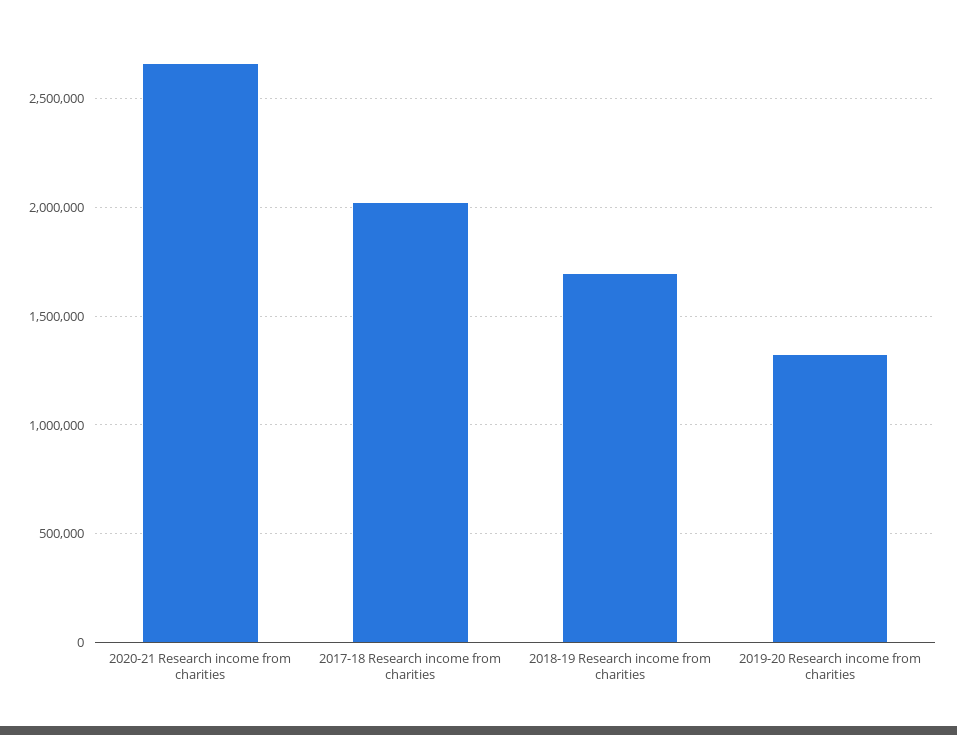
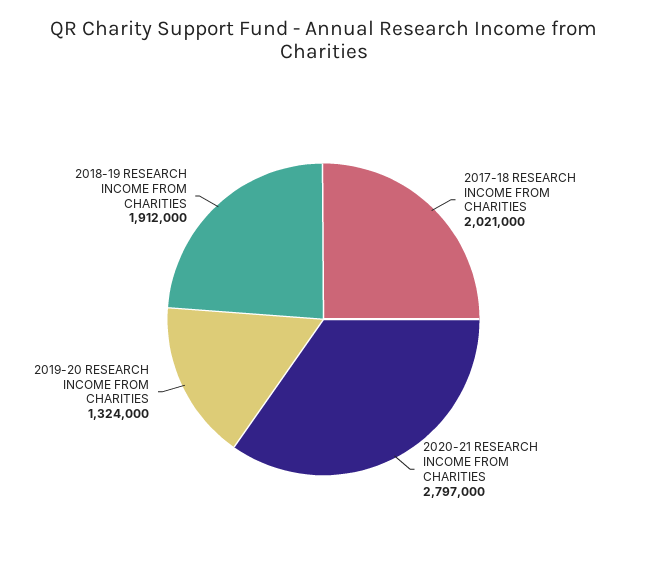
2020-21 Research income from charities: 2650000 -> 2797000
2018-19 Research income from charities: 1700000 -> 1912000

